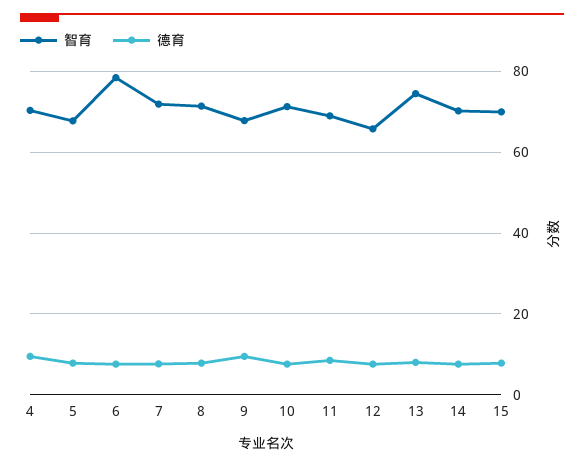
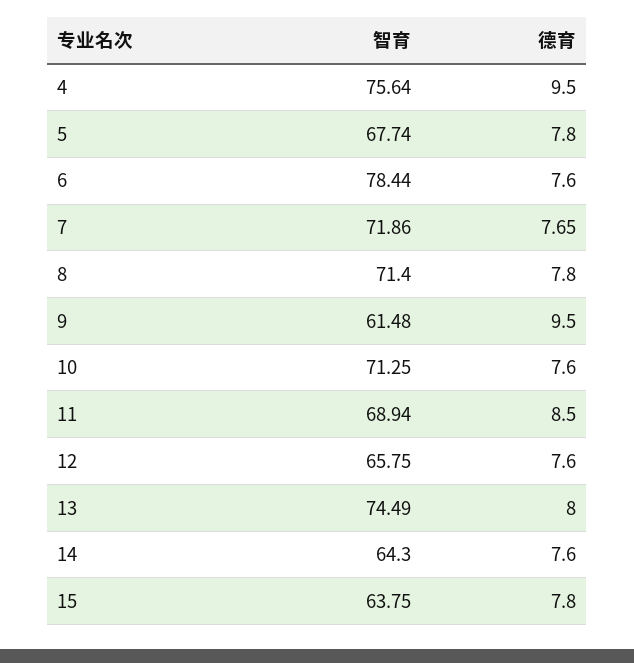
智育, 4: 70 -> 75.64
智育, 9: 68 -> 61.48
智育, 14: 70 -> 64.3
智育, 15: 70 -> 63.75

